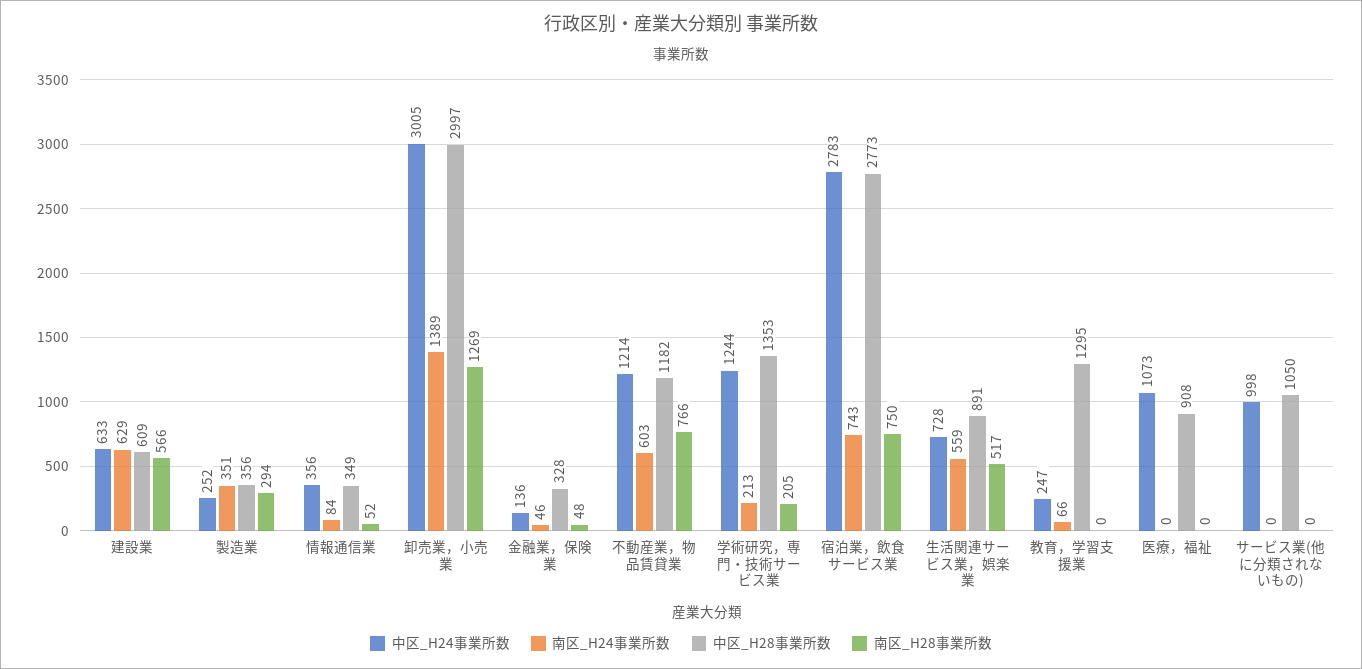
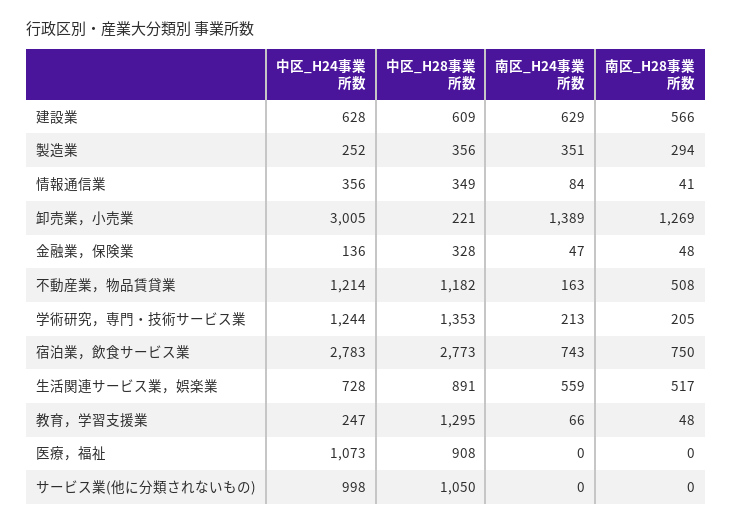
中区_H24事業所数, 建設業: 633 -> 628
南区_H28事業所数, 情報通信業: 52 -> 41
中区_H28事業所数, 卸売業，小売業: 2997 -> 221
南区_H24事業所数, 金融業，保険業: 46 -> 47
南区_H24事業所数, 不動産業，物品賃貸業: 603 -> 163
南区_H28事業所数, 不動産業，物品賃貸業: 766 -> 508
南区_H28事業所数, 教育，学習支援業: 0 -> 48

